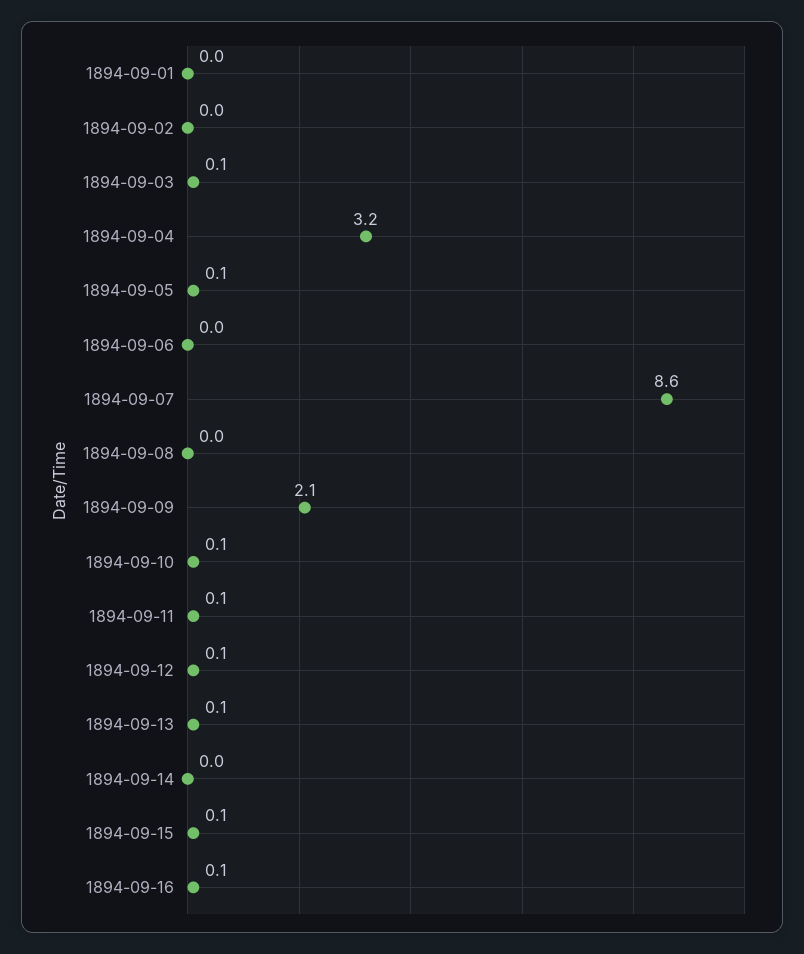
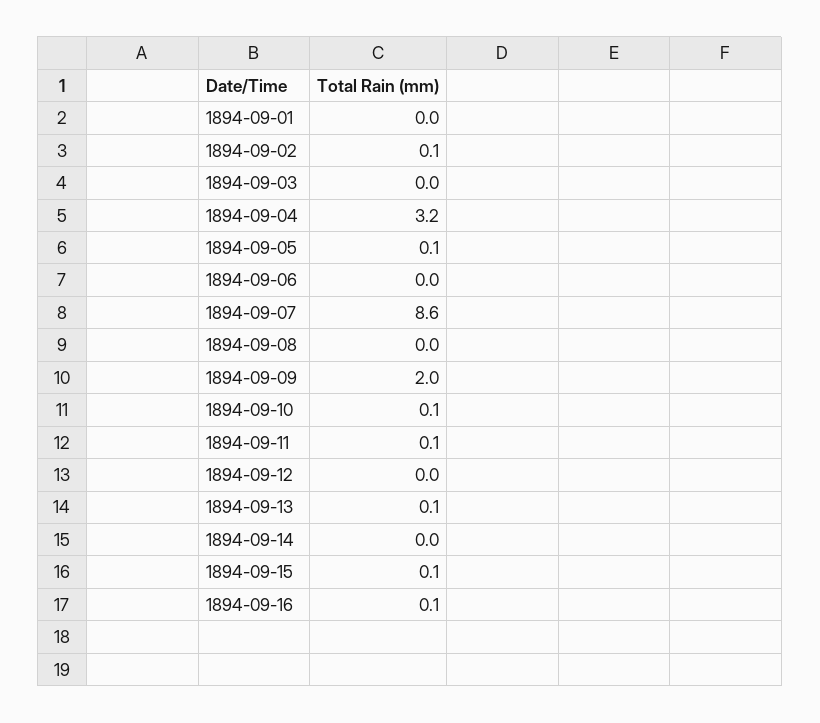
1894-09-02: 0 -> 0.1
1894-09-03: 0.1 -> 0
1894-09-09: 2.1 -> 2
1894-09-12: 0.1 -> 0

